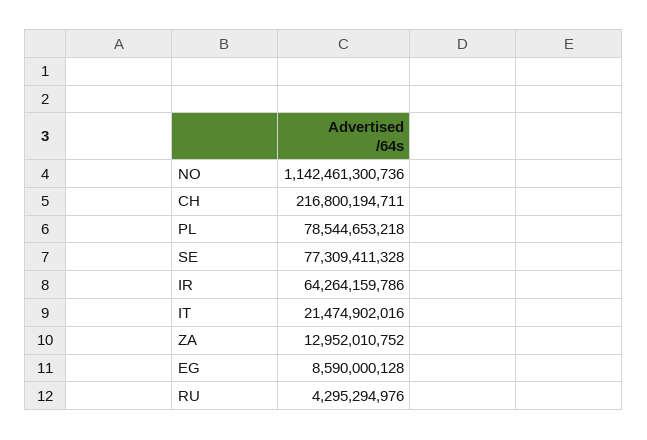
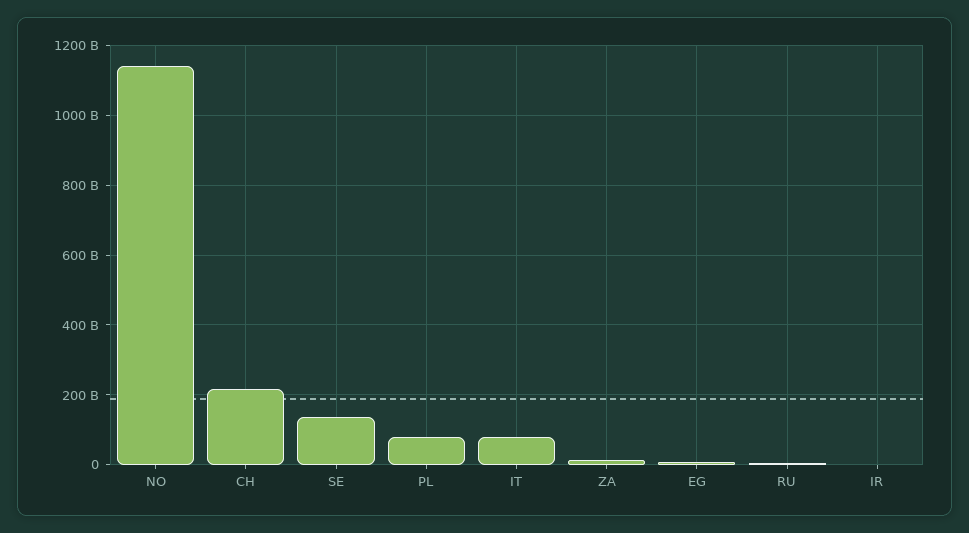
SE: 77309411328 -> 140000000000
IR: 64264159786 -> 0
IT: 21474902016 -> 80000000000

